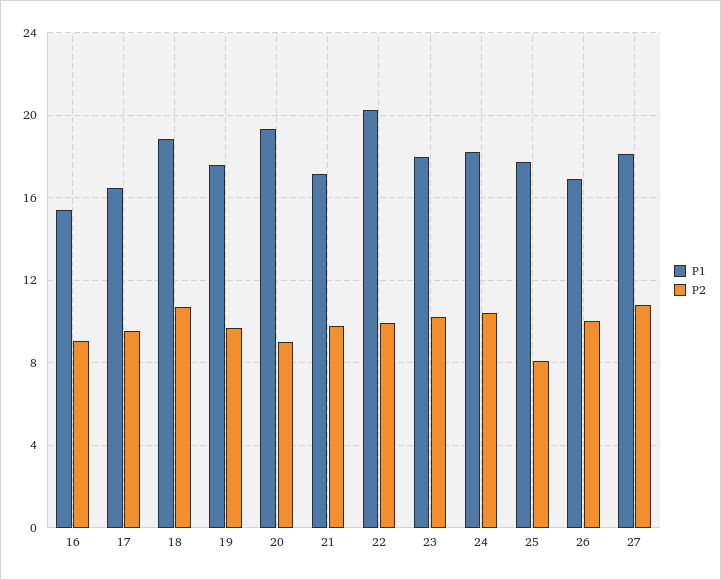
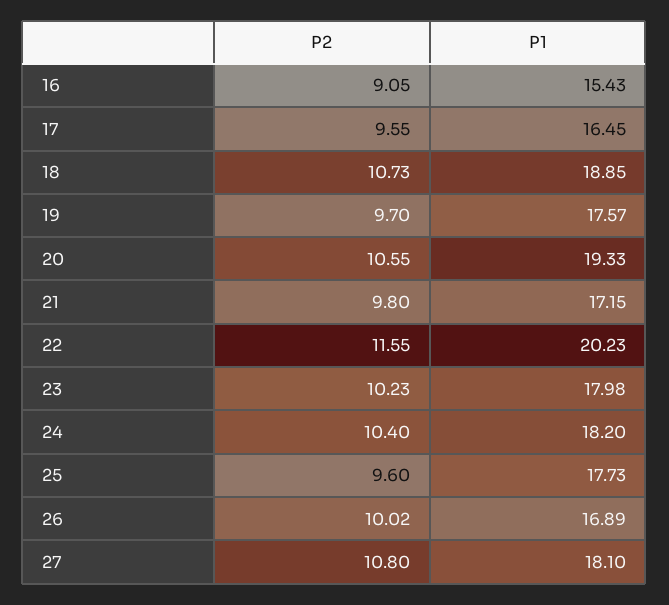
P2, 20: 9 -> 10.55
P2, 22: 10 -> 11.55
P2, 25: 8 -> 9.6

